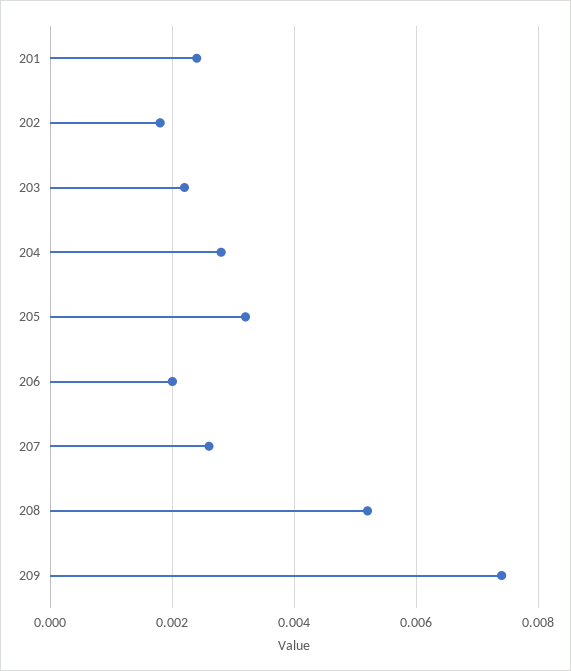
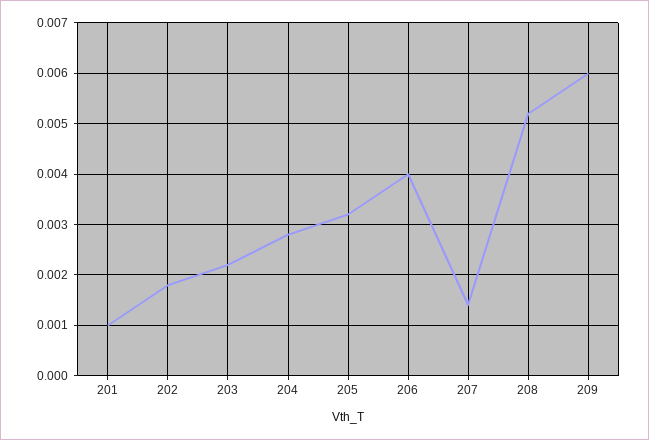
201: 0.0025 -> 0.001
206: 0.002 -> 0.004
207: 0.0025 -> 0.0015
209: 0.0075 -> 0.006

